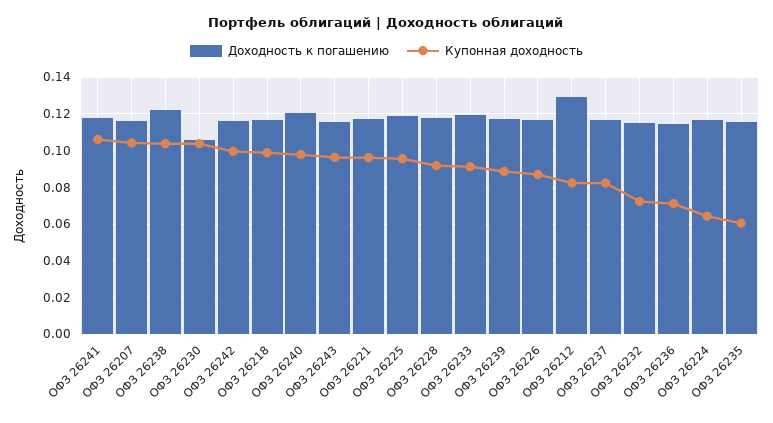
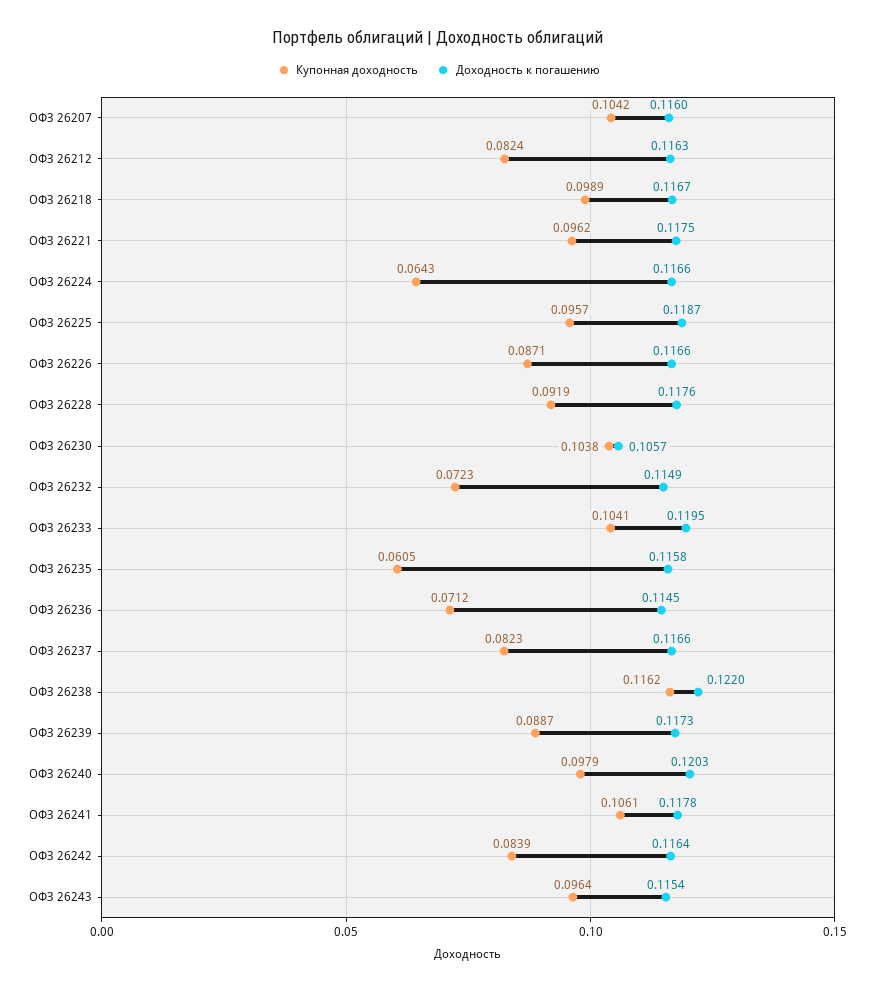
Купонная доходность, ОФЗ 26238: 0.105 -> 0.1162
Купонная доходность, ОФЗ 26242: 0.1 -> 0.0839
Купонная доходность, ОФЗ 26233: 0.09 -> 0.1041
Доходность к погашению, ОФЗ 26212: 0.13 -> 0.1163

